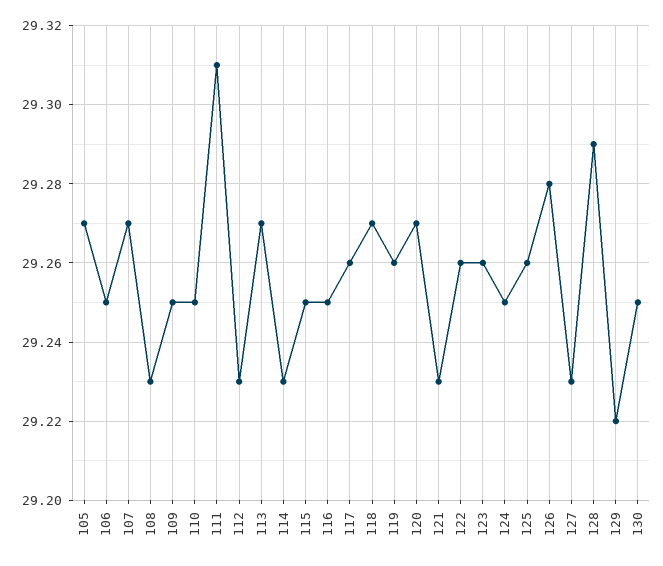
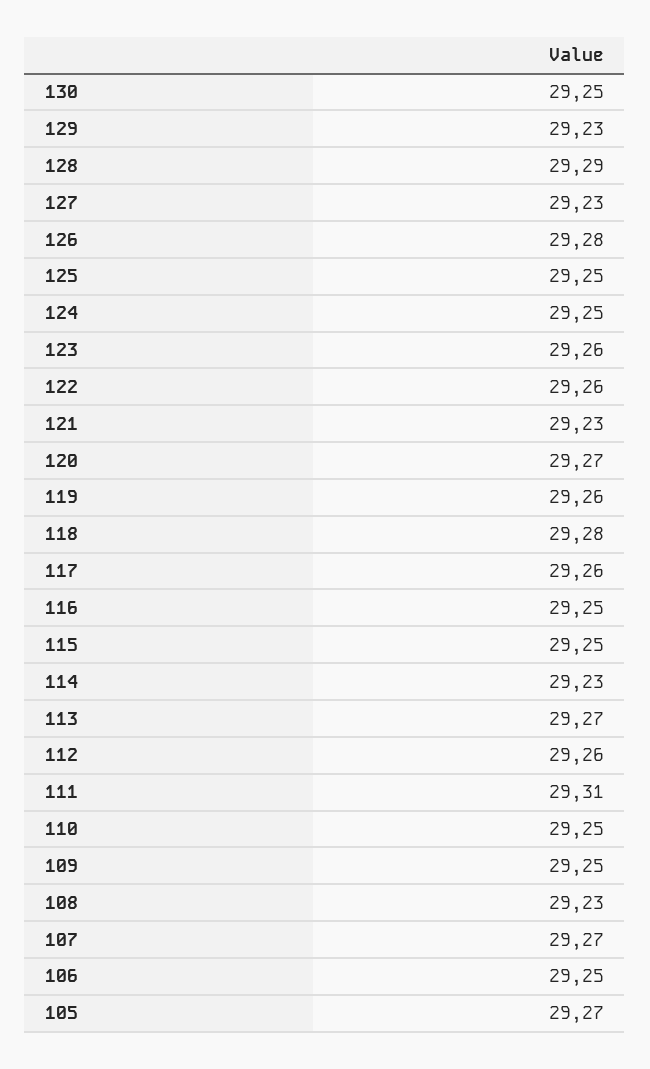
112: 29.23 -> 29.26
118: 29.27 -> 29.28
125: 29.26 -> 29.25
129: 29.22 -> 29.23

